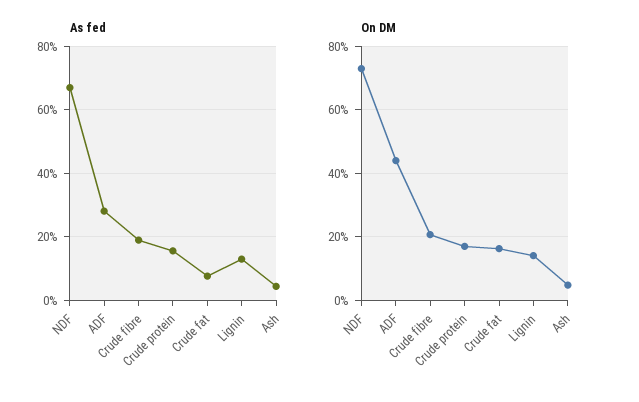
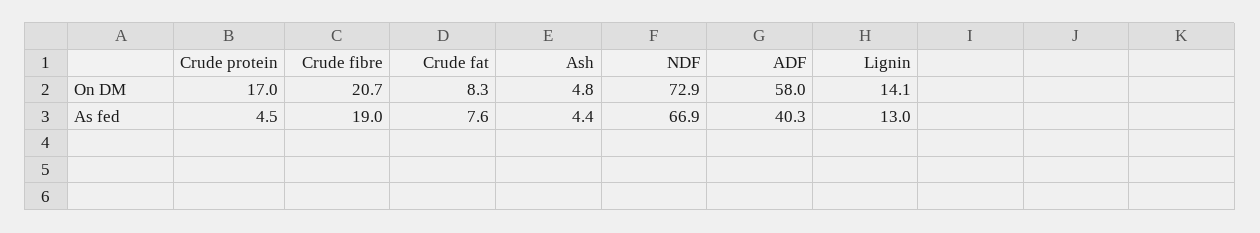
As fed, ADF: 28 -> 40.3
As fed, Crude protein: 16 -> 4.5
On DM, ADF: 44 -> 58
On DM, Crude fat: 16 -> 8.3

